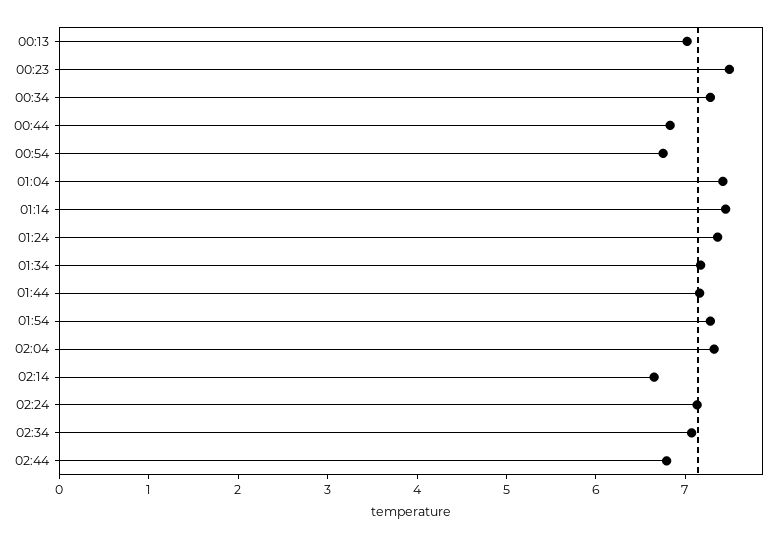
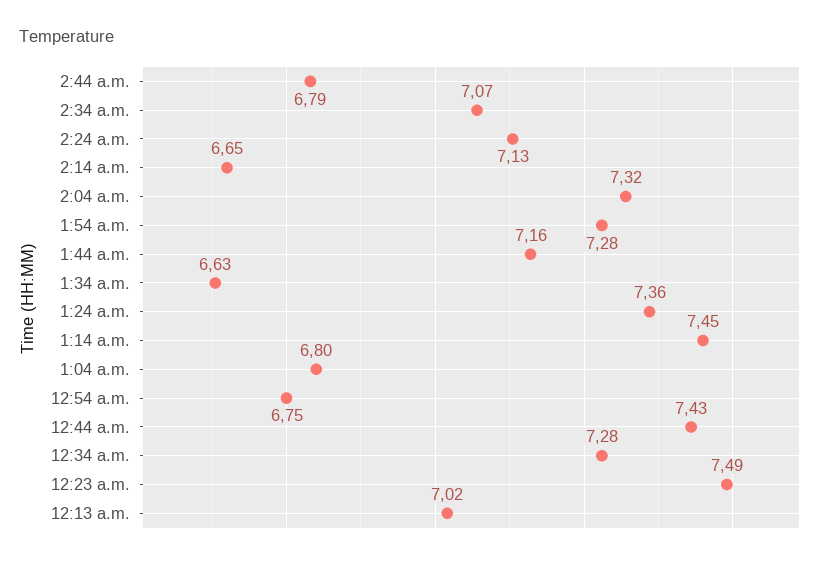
00:44: 6.8 -> 7.43
01:04: 7.4 -> 6.8
01:34: 7.2 -> 6.63

